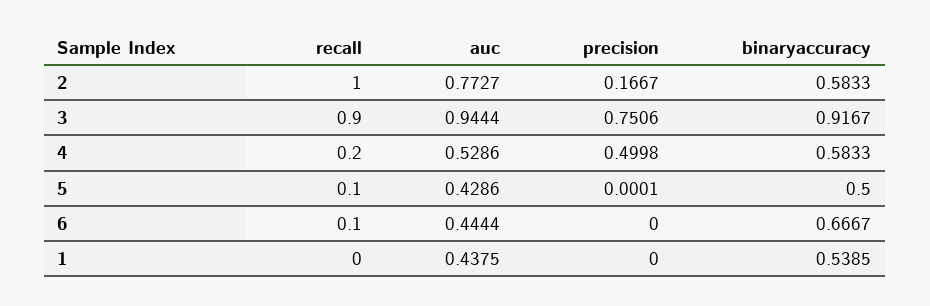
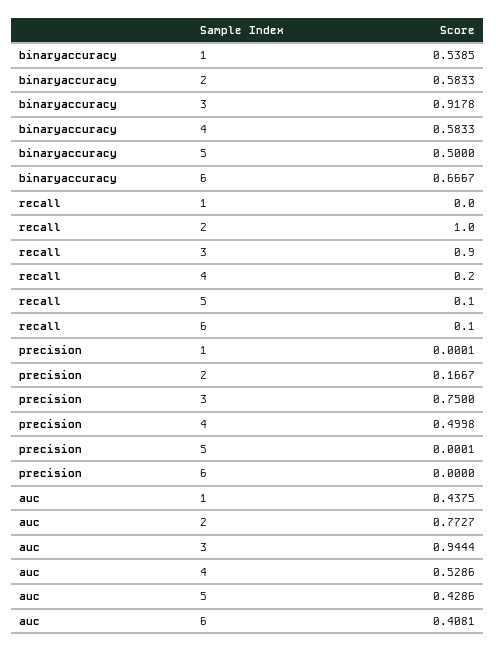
precision, 3: 0.7506 -> 0.75
binaryaccuracy, 3: 0.9167 -> 0.9178
auc, 6: 0.4444 -> 0.4081
precision, 1: 0 -> 0.0001

